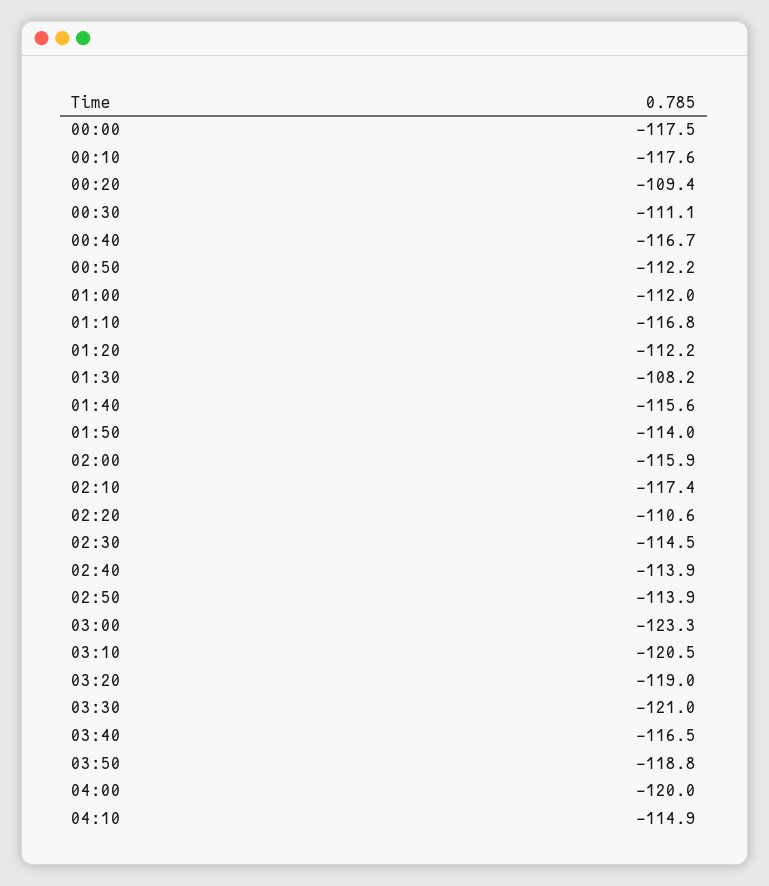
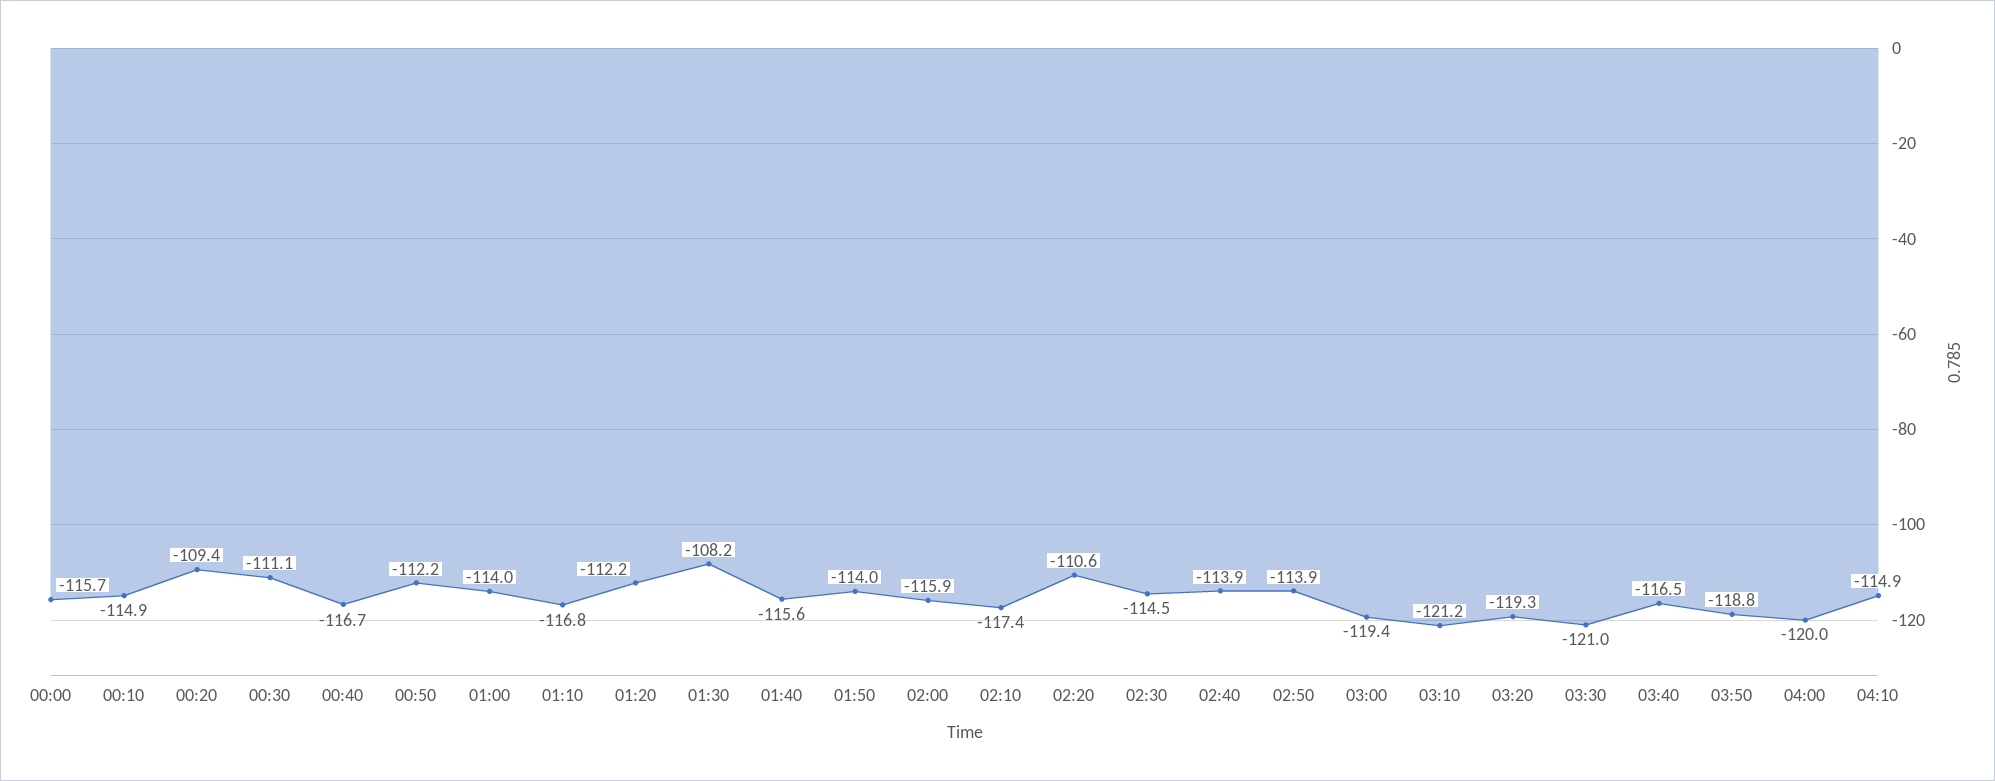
00:00: -117.5 -> -115.7
00:10: -117.6 -> -114.9
01:00: -112 -> -114
03:00: -123.3 -> -119.4
03:10: -120.5 -> -121.2
03:20: -119 -> -119.3

